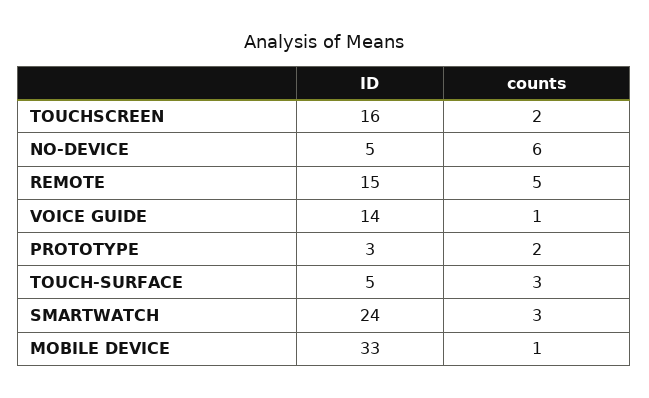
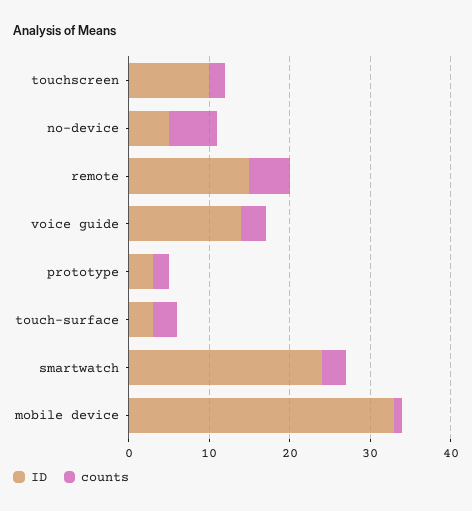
ID, TOUCHSCREEN: 16 -> 10
counts, VOICE GUIDE: 1 -> 3
ID, TOUCH-SURFACE: 5 -> 3

